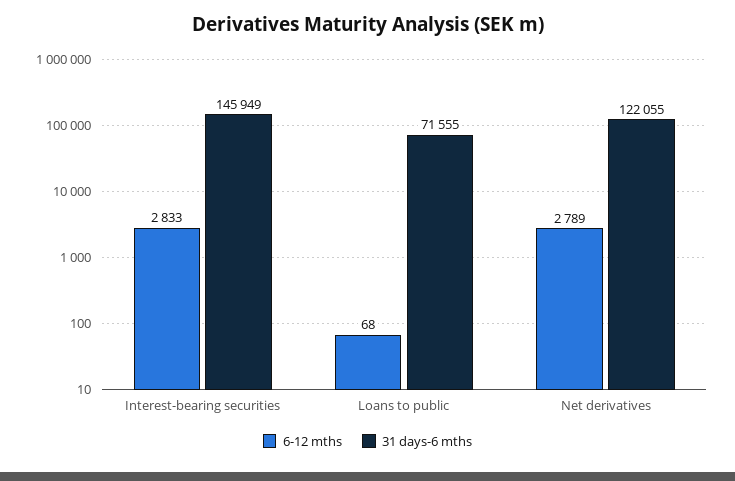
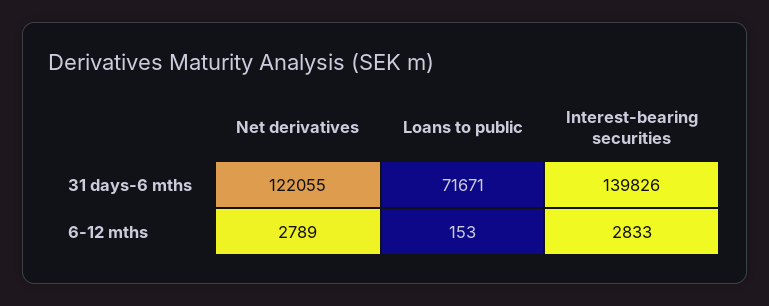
31 days-6 mths, Interest-bearing securities: 145949 -> 139826
6-12 mths, Loans to public: 68 -> 153
31 days-6 mths, Loans to public: 71555 -> 71671

